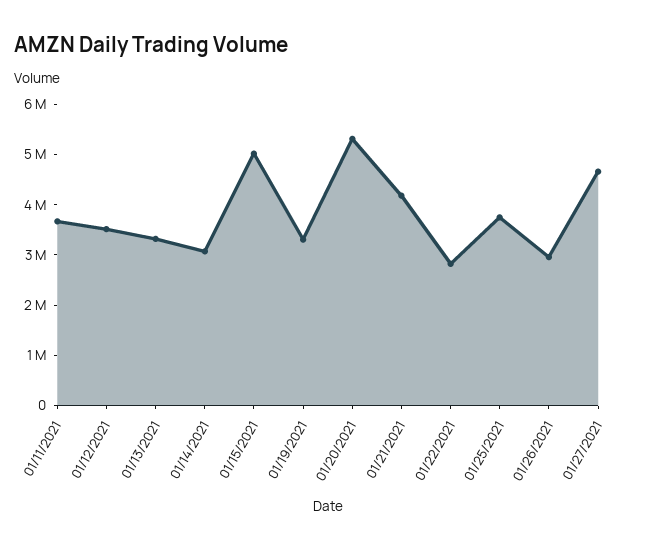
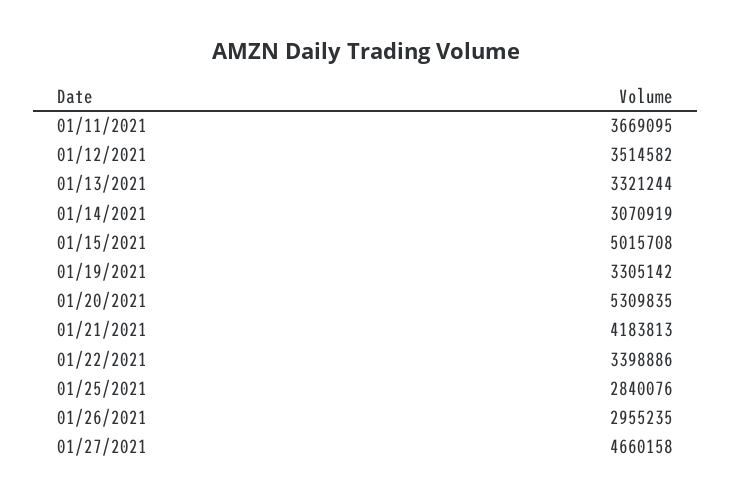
01/22/2021: 2800000 -> 3398886
01/25/2021: 3800000 -> 2840076

